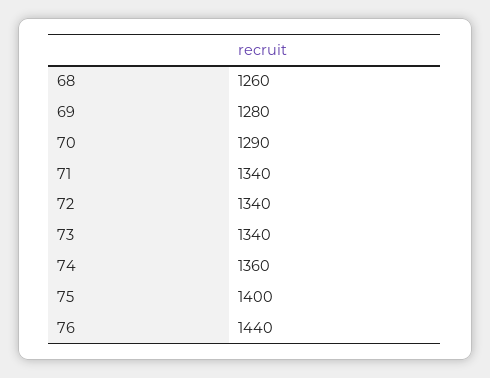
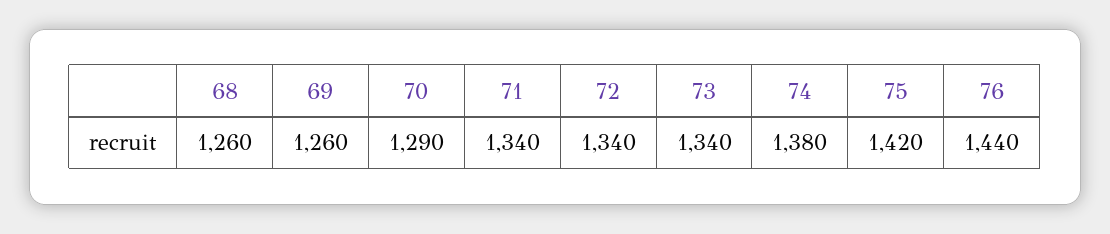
69: 1280 -> 1260
74: 1360 -> 1380
75: 1400 -> 1420

